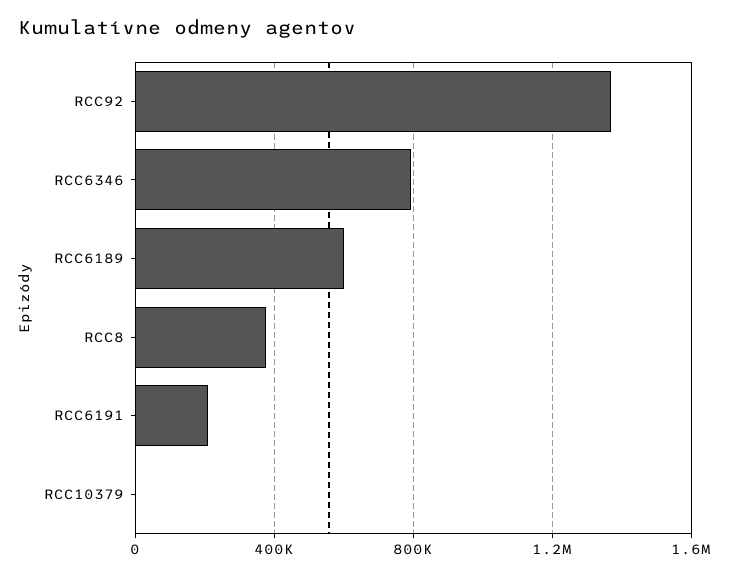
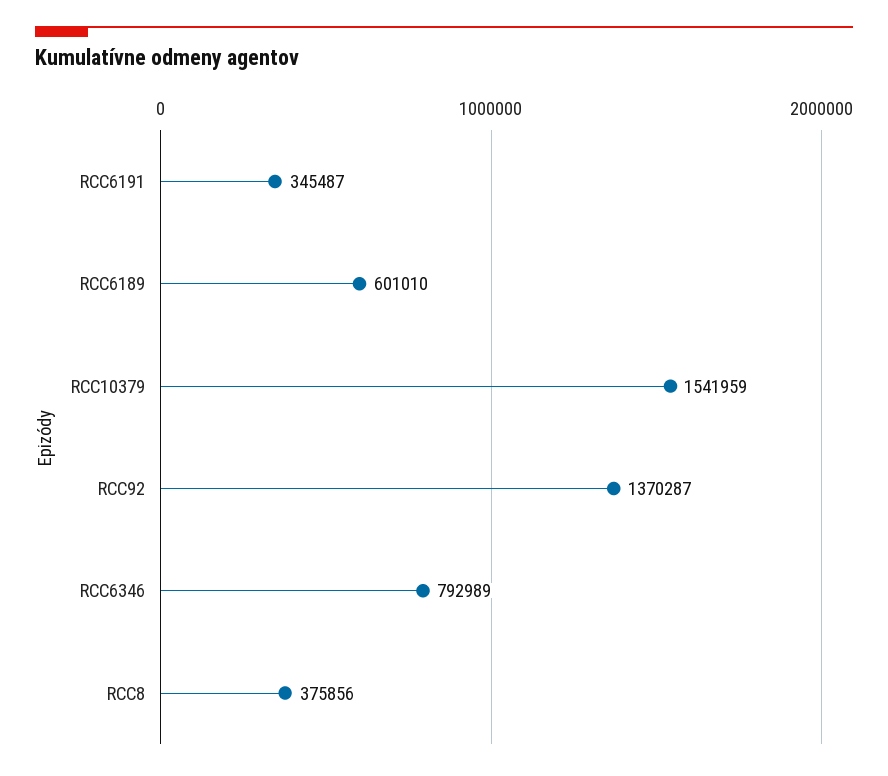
RCC6191: 200000 -> 345487
RCC10379: 0 -> 1541959

